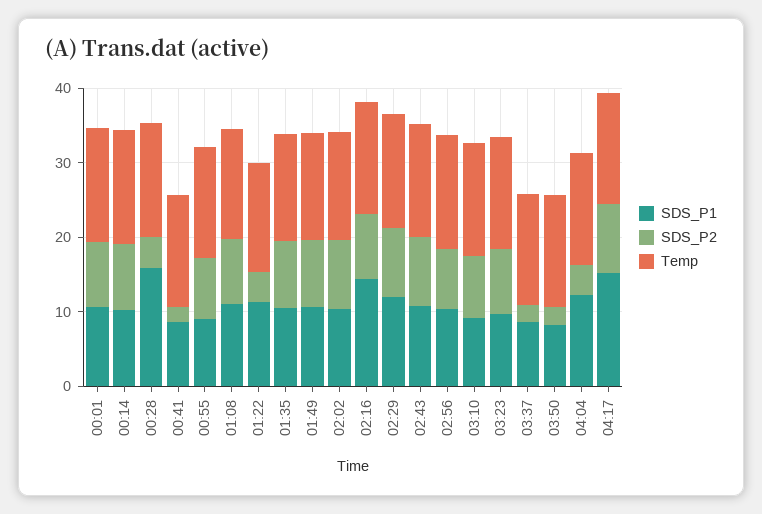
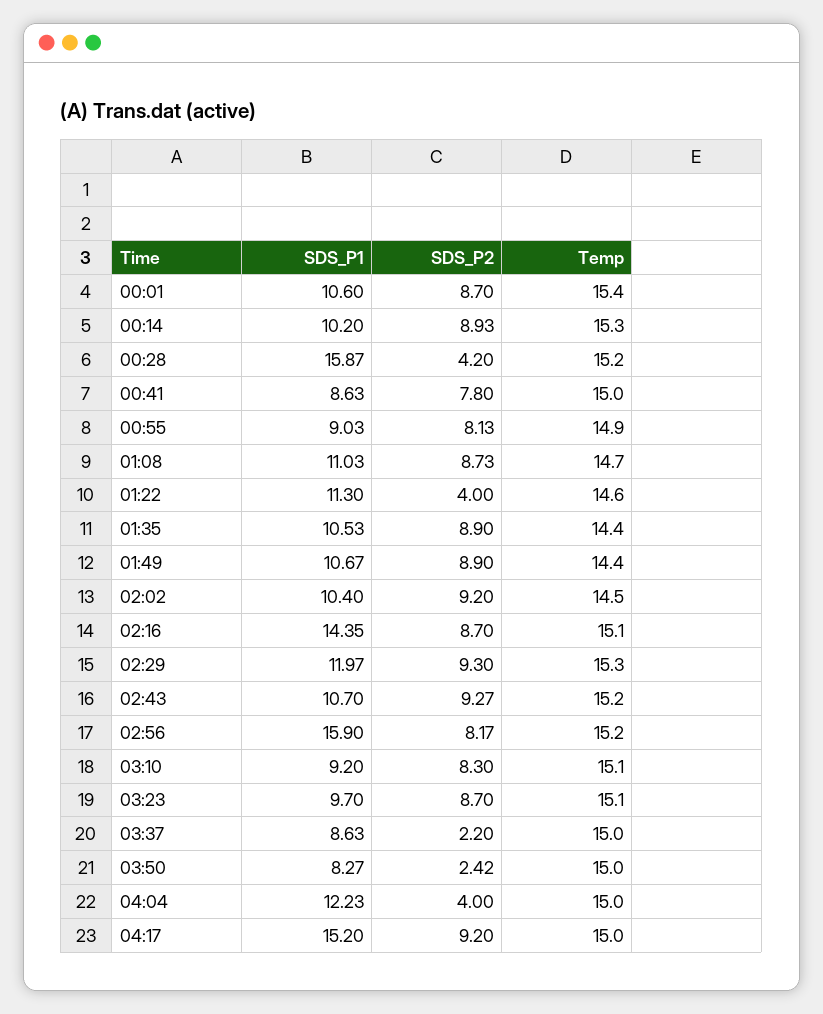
SDS_P2, 00:41: 2 -> 7.8
SDS_P1, 02:56: 10 -> 15.9

